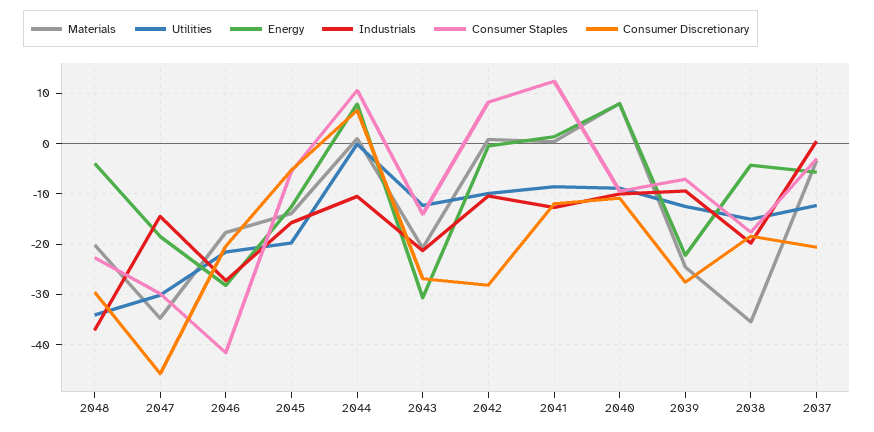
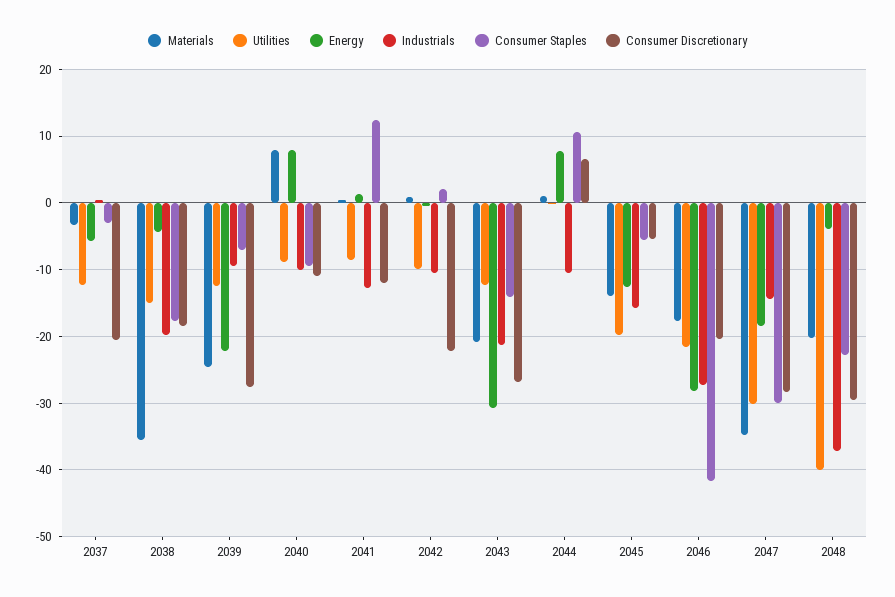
Utilities, 2048: -34 -> -40
Consumer Discretionary, 2047: -46 -> -28
Consumer Staples, 2042: 8 -> 2
Consumer Discretionary, 2042: -28 -> -22

